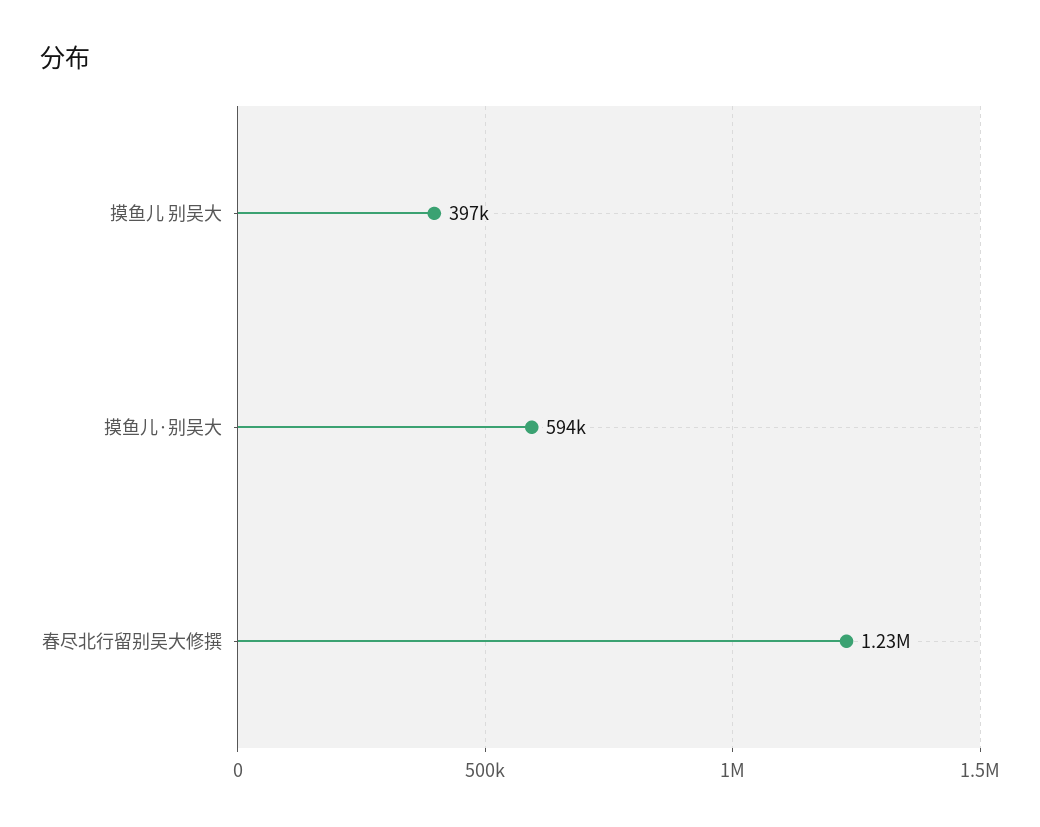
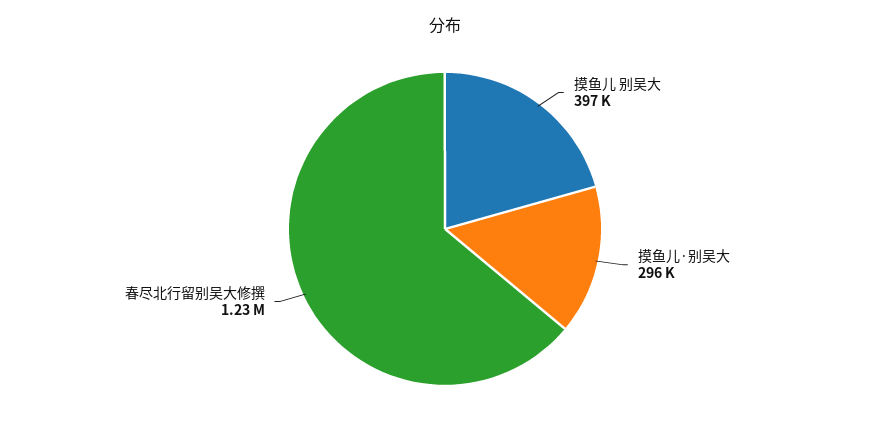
摸鱼儿·别吴大: 594000 -> 296000

